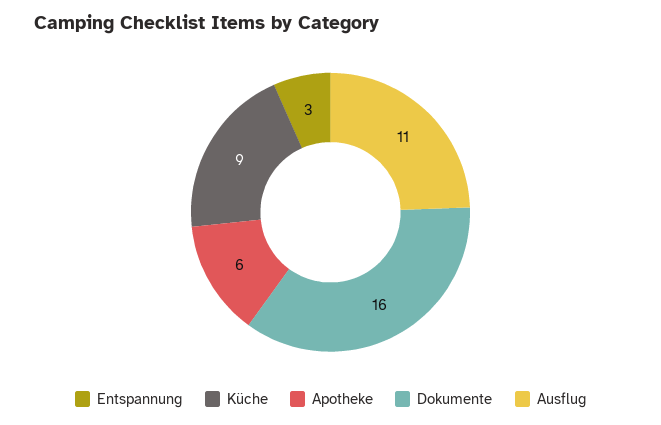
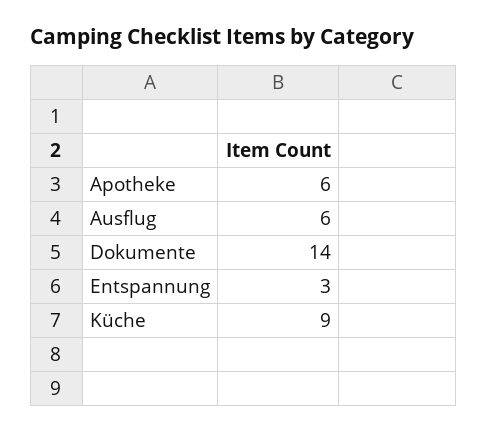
Dokumente: 16 -> 14
Ausflug: 11 -> 6

